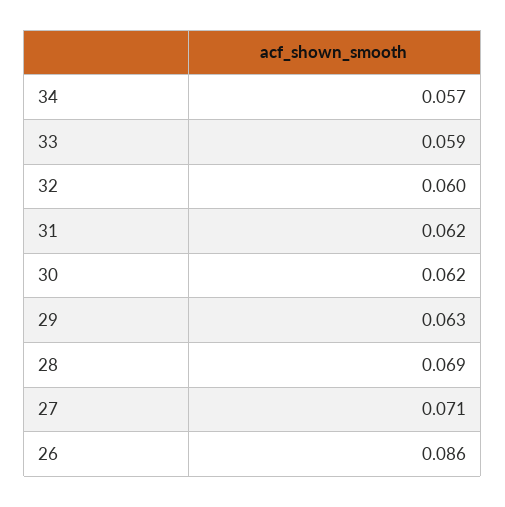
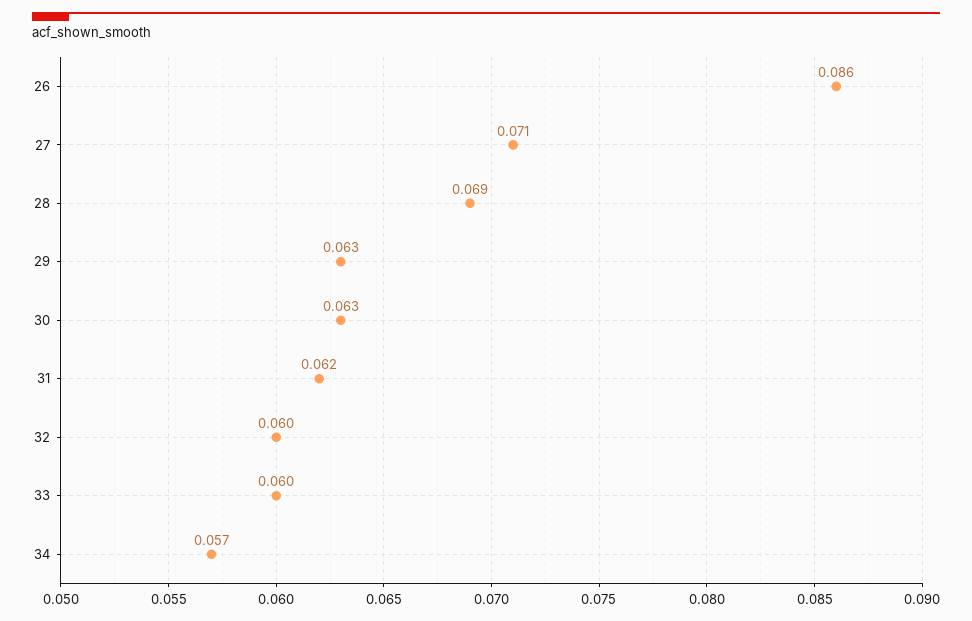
33: 0.059 -> 0.06
30: 0.062 -> 0.063

